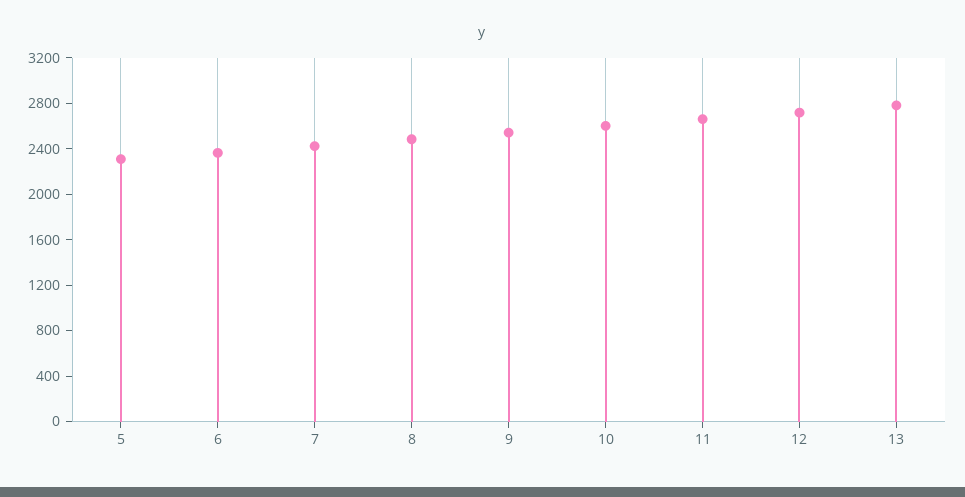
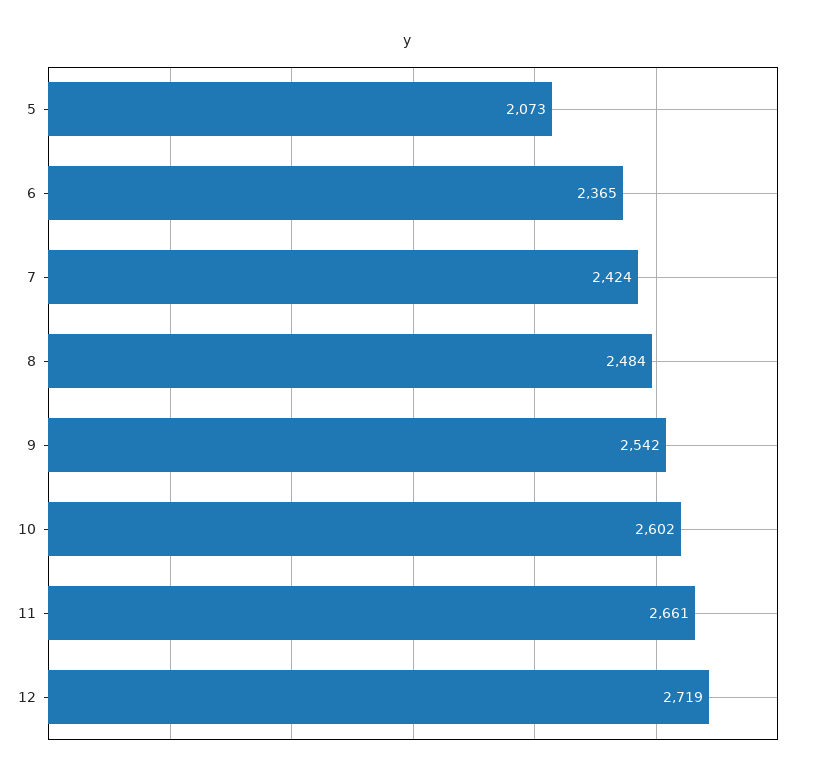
5: 2300 -> 2073
13: 2800 -> none

